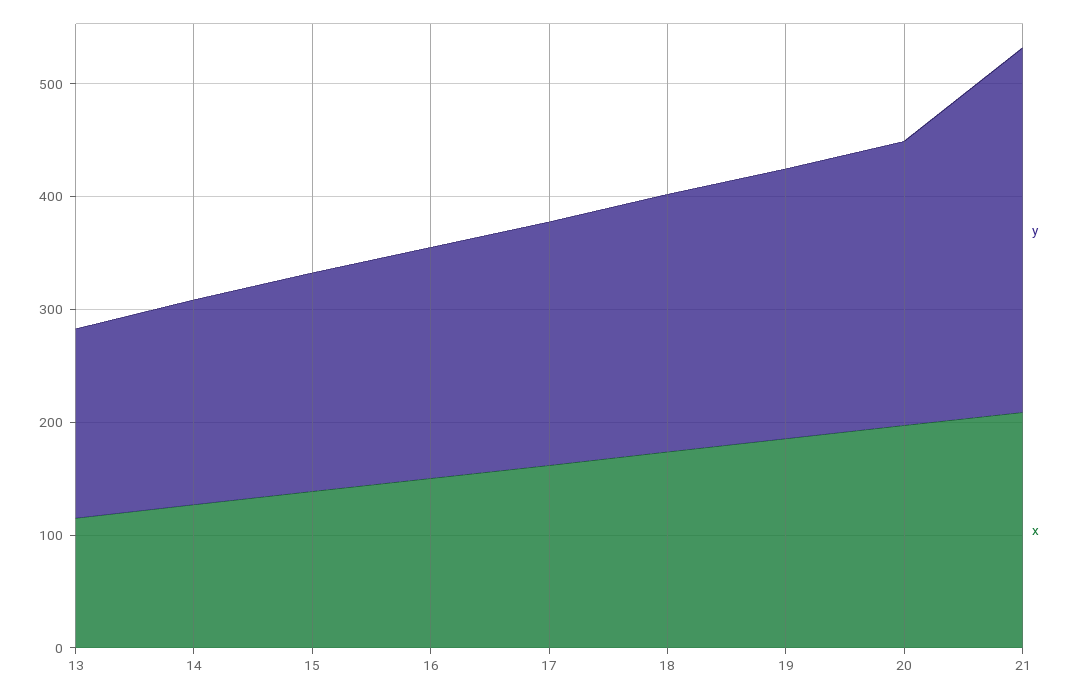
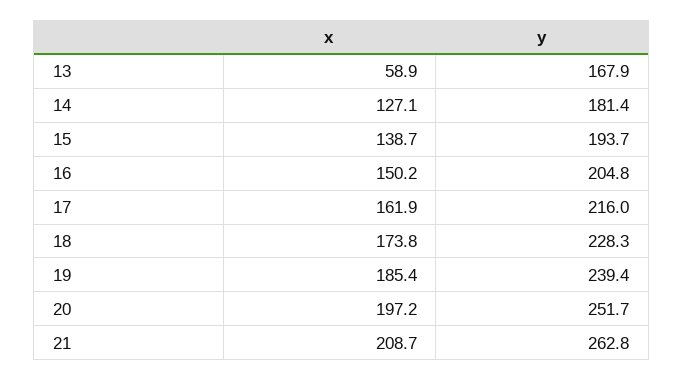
x, 13: 120 -> 58.9
y, 21: 320 -> 262.8

